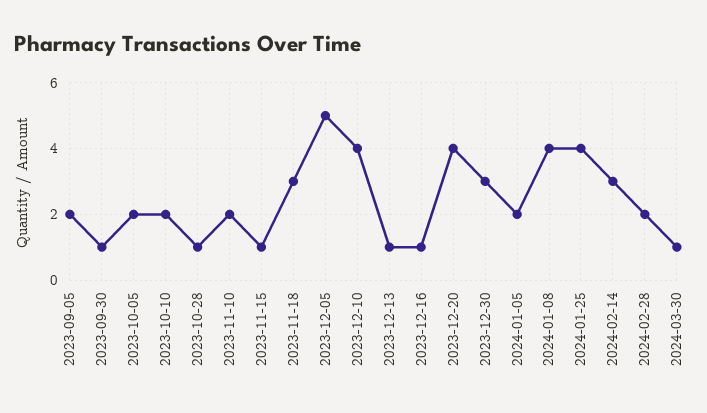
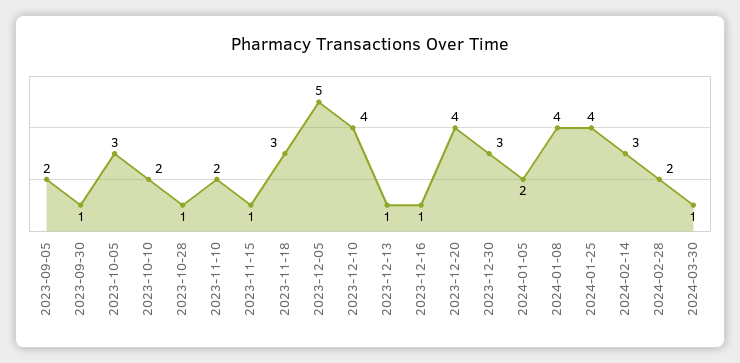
2023-10-05: 2 -> 3

